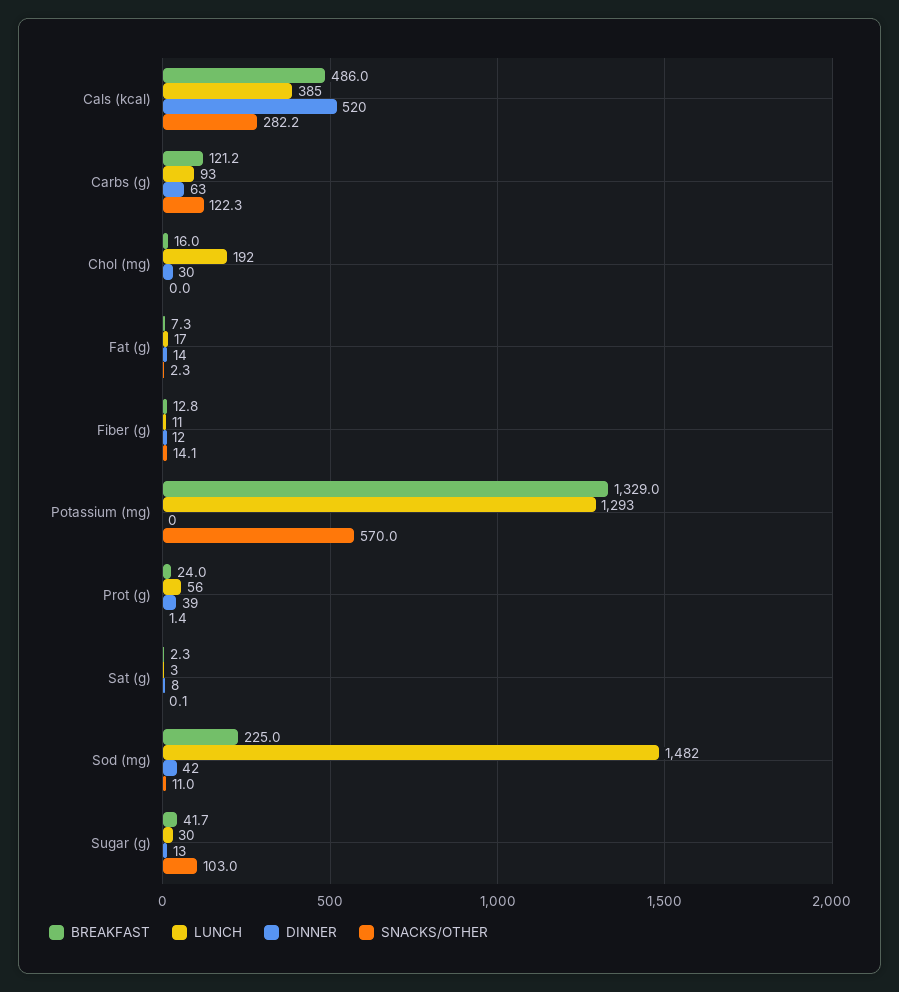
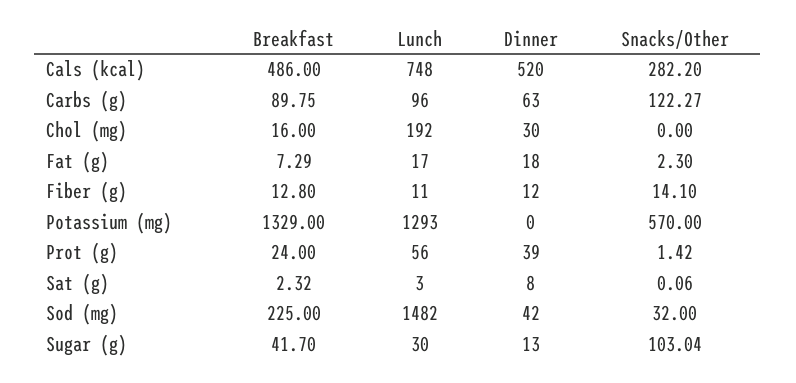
LUNCH, Cals (kcal): 385 -> 748
BREAKFAST, Carbs (g): 121.2 -> 89.75
LUNCH, Carbs (g): 93 -> 96
DINNER, Fat (g): 14 -> 18
SNACKS/OTHER, Sod (mg): 11 -> 32

